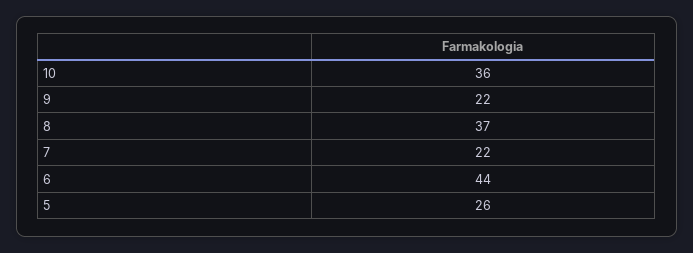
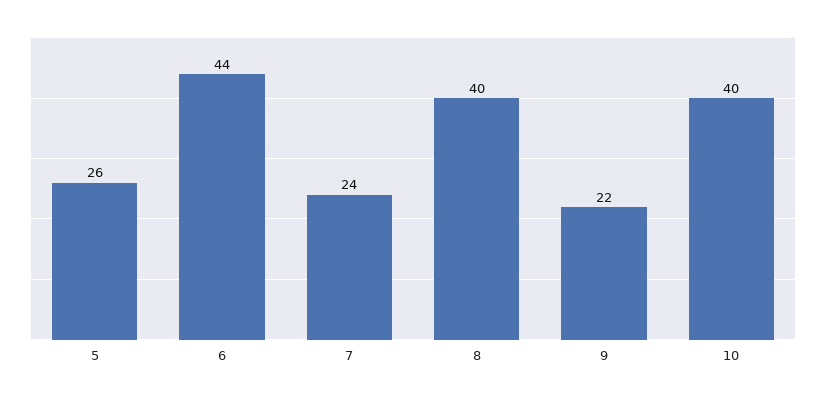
10: 36 -> 40
8: 37 -> 40
7: 22 -> 24

